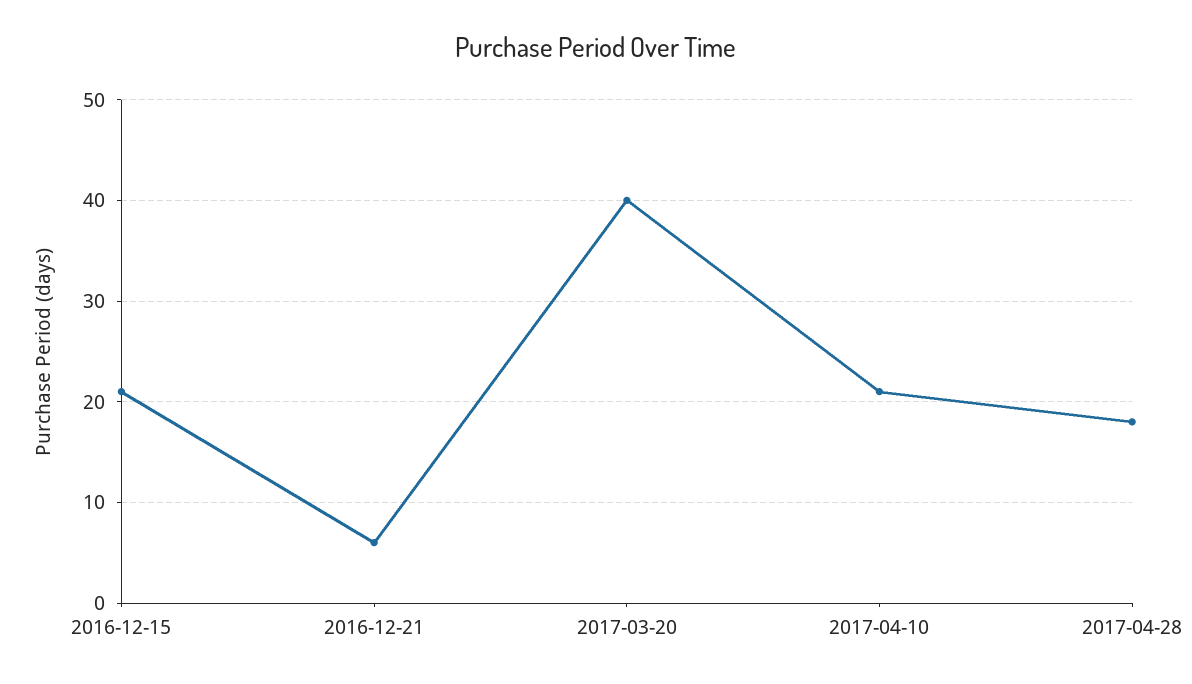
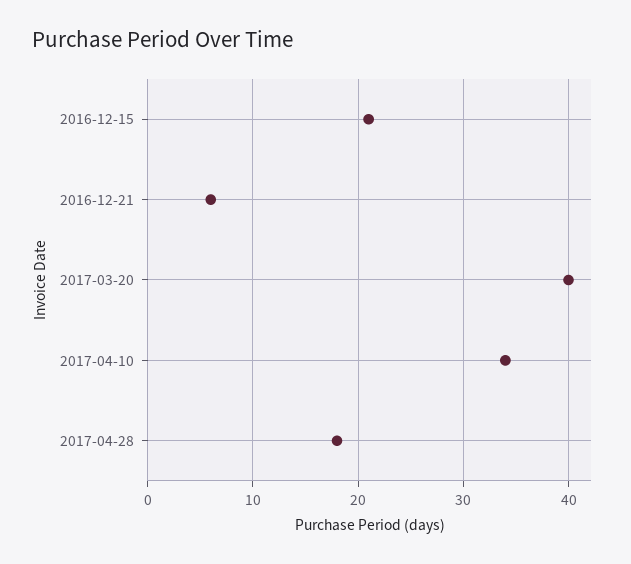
2017-04-10: 21 -> 34

